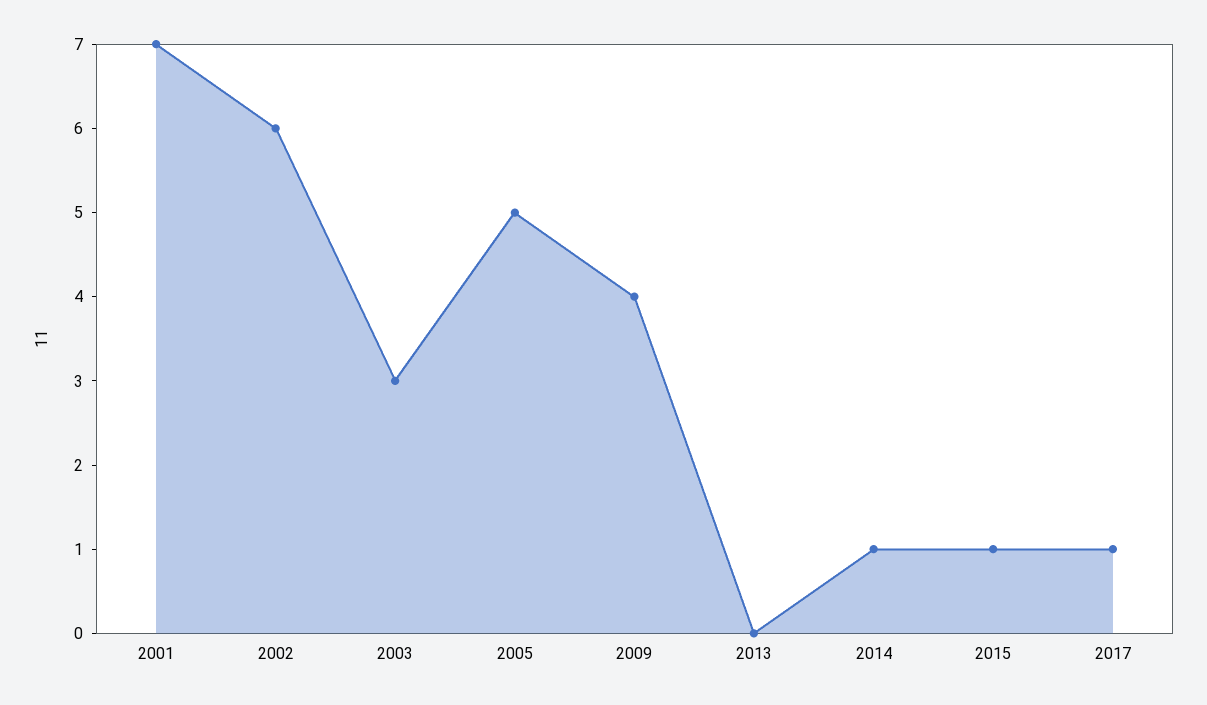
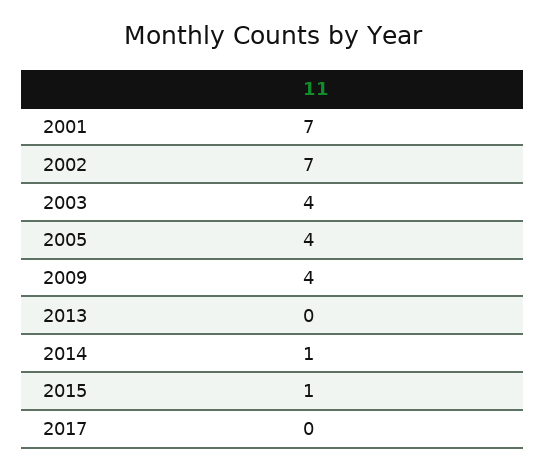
2002: 6 -> 7
2003: 3 -> 4
2005: 5 -> 4
2017: 1 -> 0

